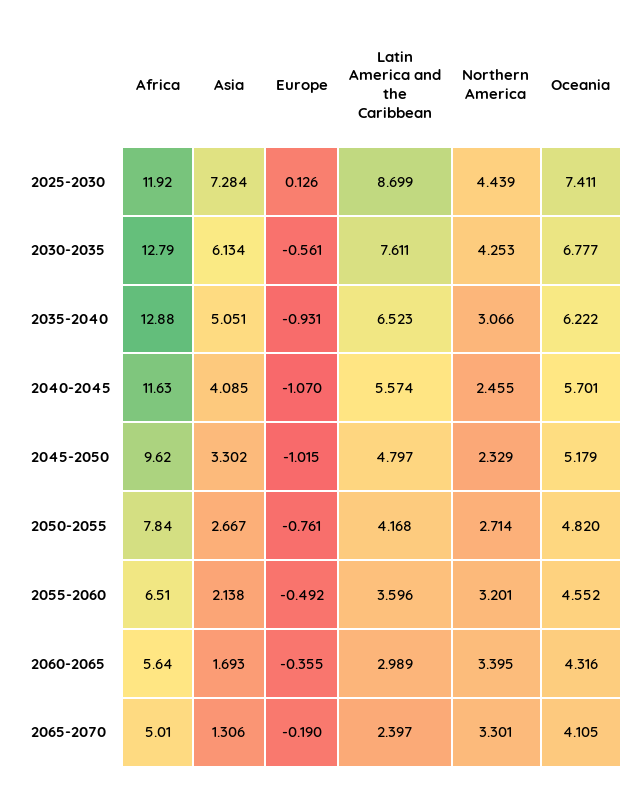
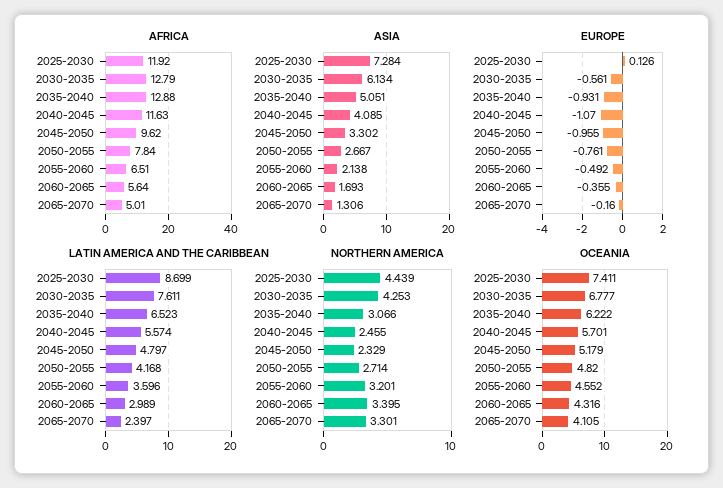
Europe, 2045-2050: -1.015 -> -0.955
Europe, 2065-2070: -0.19 -> -0.16

